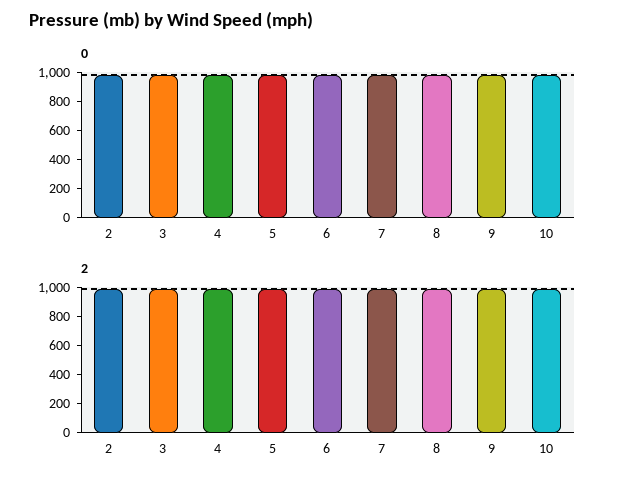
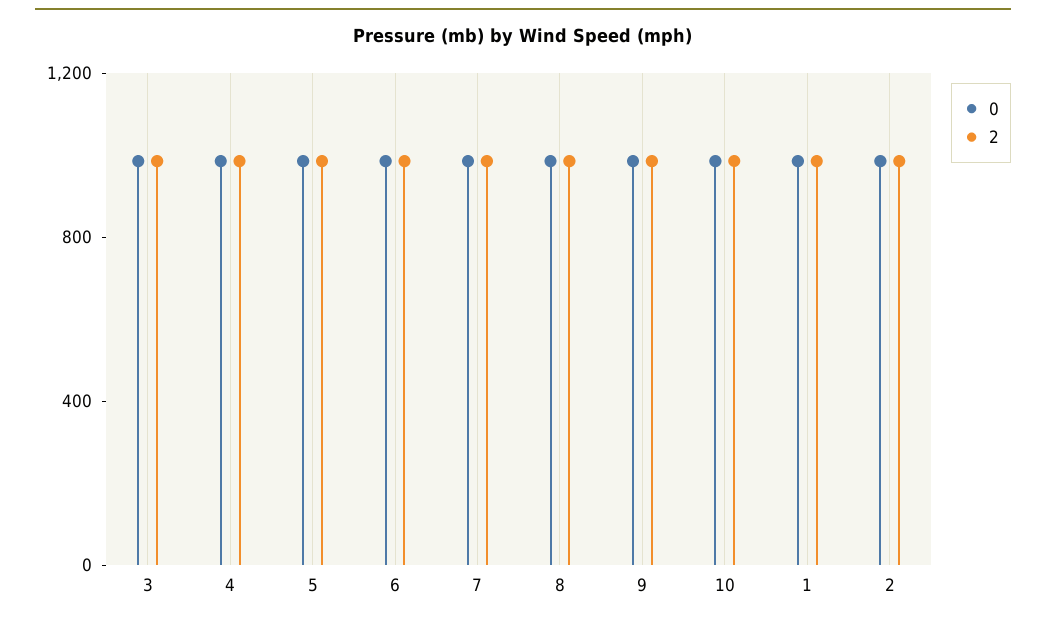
0, 1: none -> 1000
2, 1: none -> 1000

